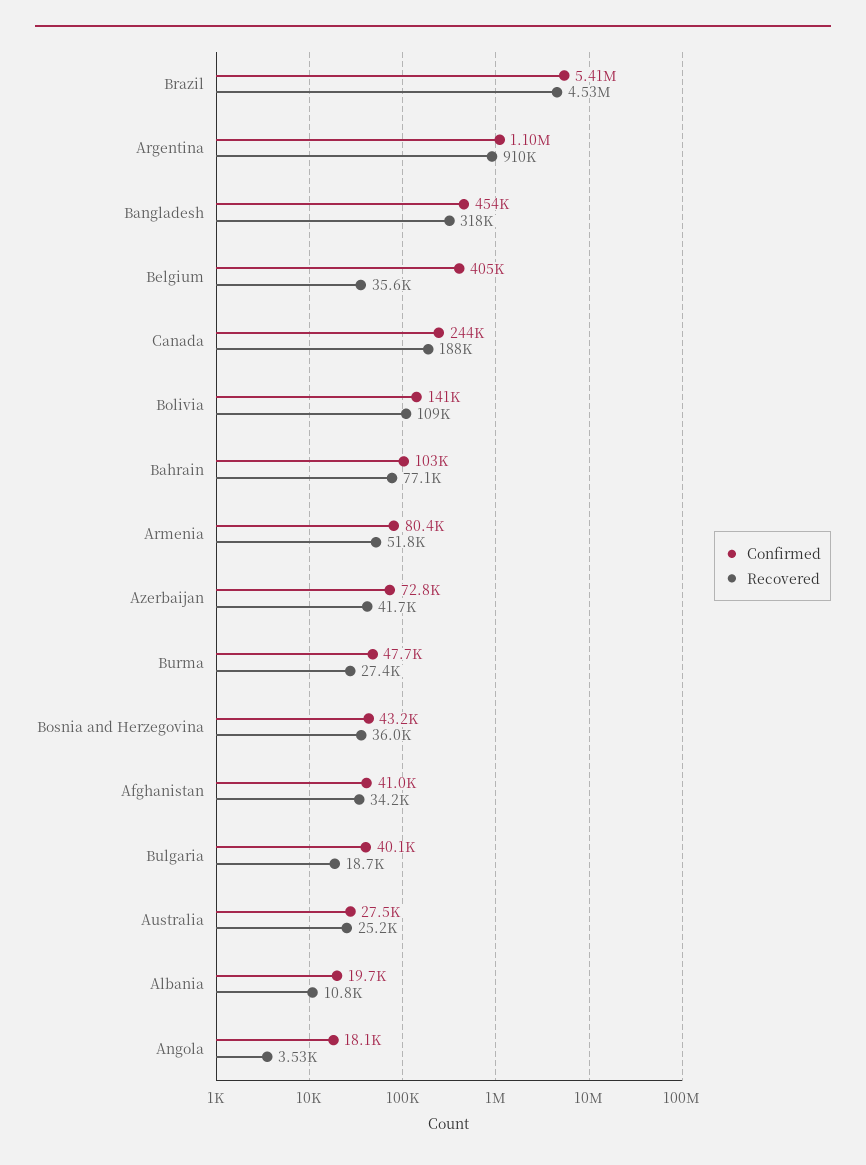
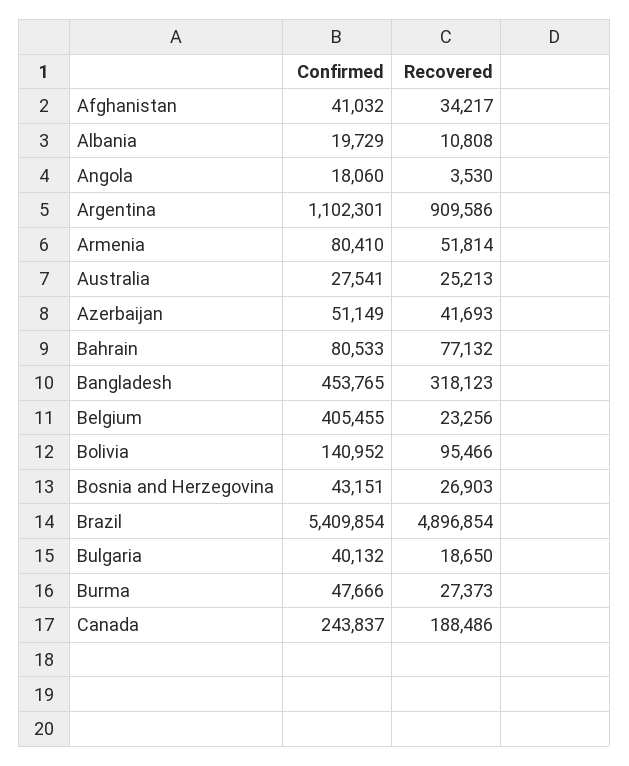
Recovered, Brazil: 4530000 -> 4896854
Recovered, Belgium: 35600 -> 23256
Recovered, Bolivia: 109000 -> 95466
Confirmed, Bahrain: 103000 -> 80533
Confirmed, Azerbaijan: 72800 -> 51149
Recovered, Bosnia and Herzegovina: 36000 -> 26903

